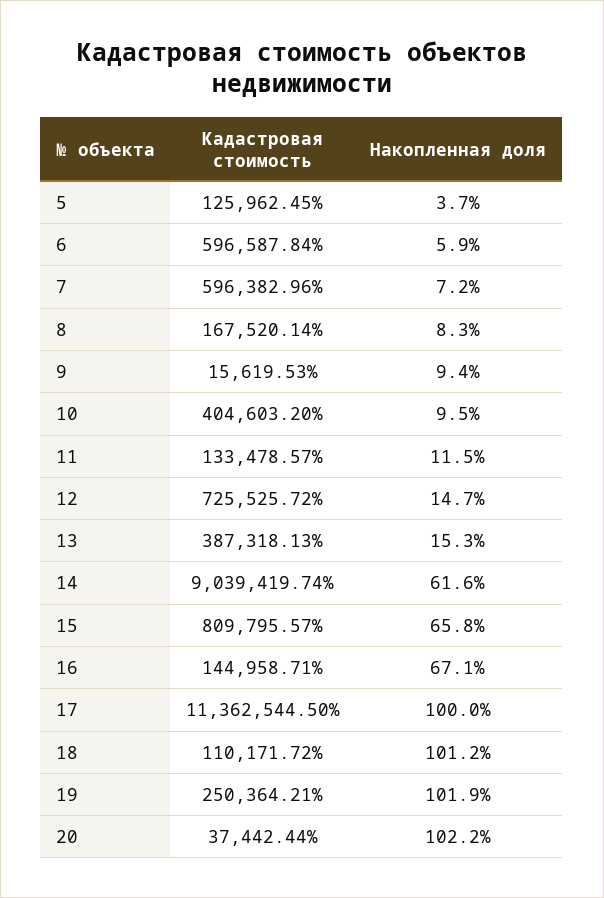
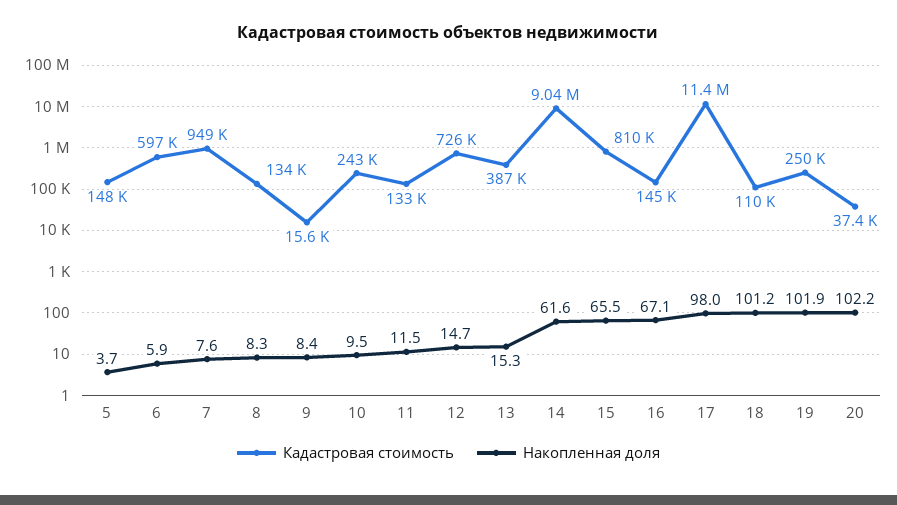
Кадастровая стоимость, 5: 125962.45 -> 148000
Кадастровая стоимость, 7: 596382.96 -> 949000
Накопленная доля, 7: 7.2 -> 7.6
Кадастровая стоимость, 8: 167520.14 -> 134000
Накопленная доля, 9: 9.4 -> 8.4
Кадастровая стоимость, 10: 404603.2 -> 243000
Накопленная доля, 15: 65.8 -> 65.5
Накопленная доля, 17: 100 -> 98

